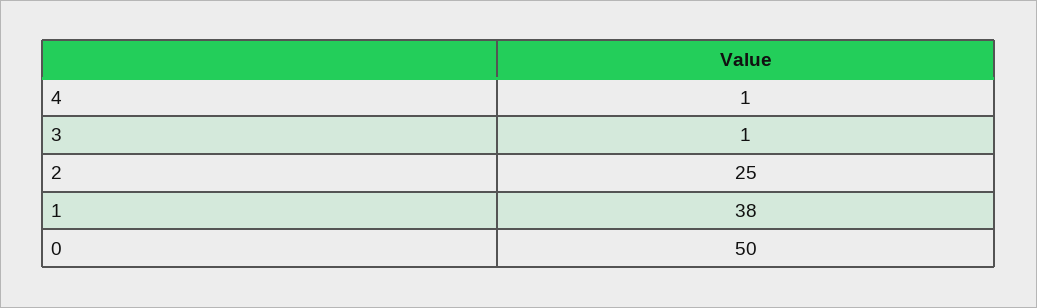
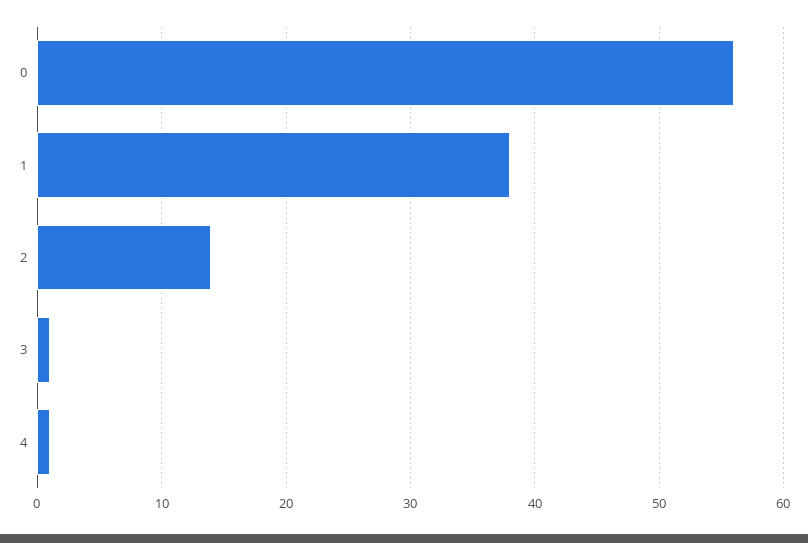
2: 25 -> 14
0: 50 -> 56

